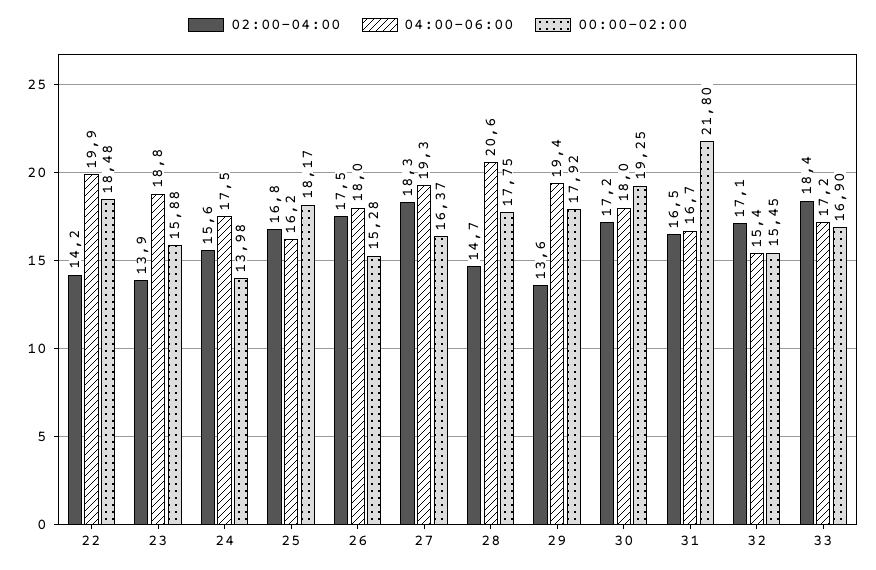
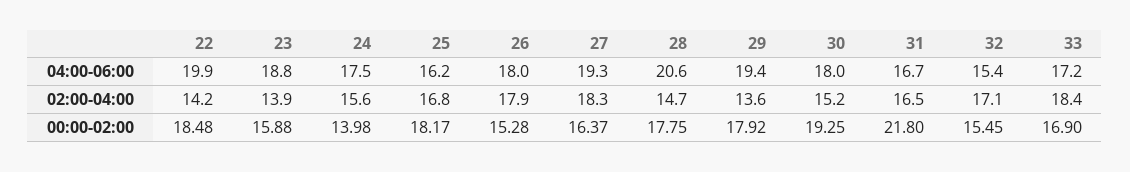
02:00-04:00, 26: 17.5 -> 17.9
02:00-04:00, 30: 17.2 -> 15.2

